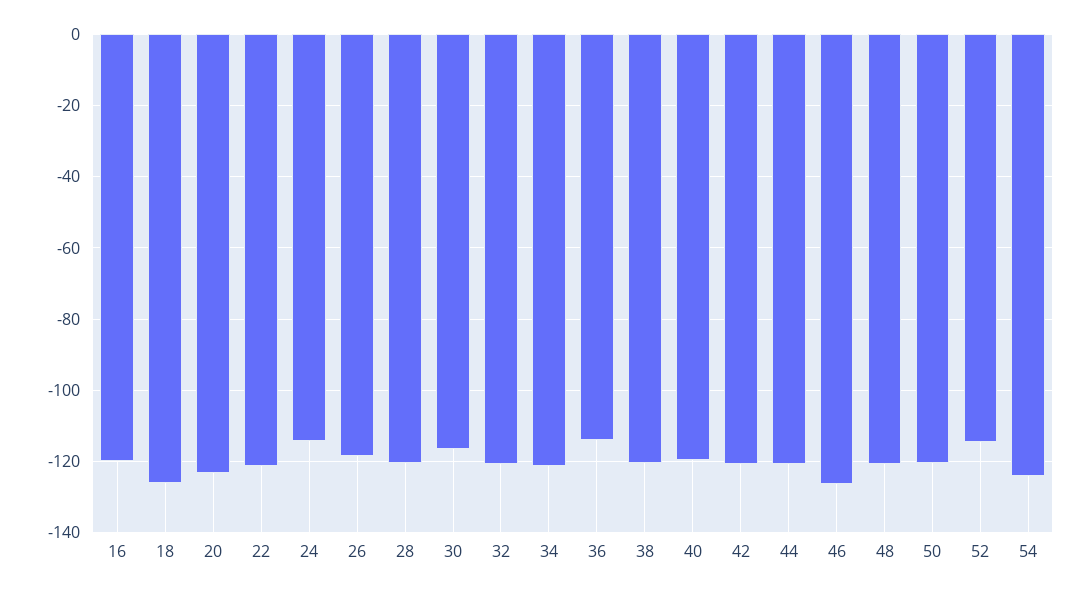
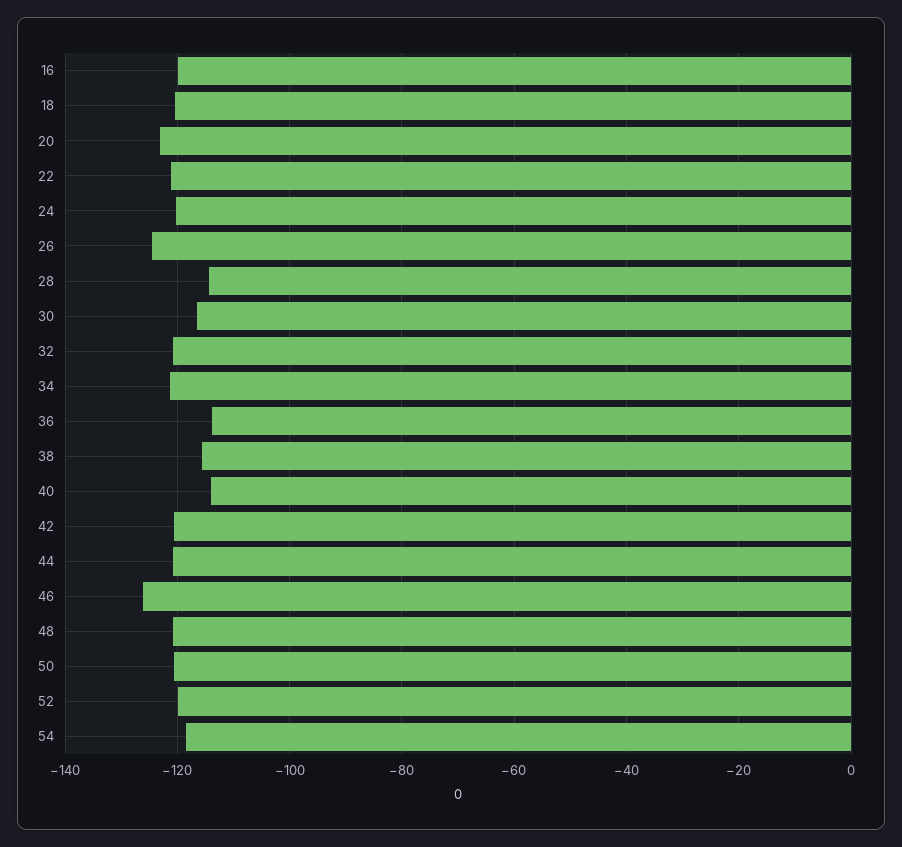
18: -126 -> -120
24: -114 -> -120
26: -118 -> -124
28: -120 -> -114
38: -120 -> -116
40: -120 -> -114
52: -114 -> -120
54: -124 -> -118

